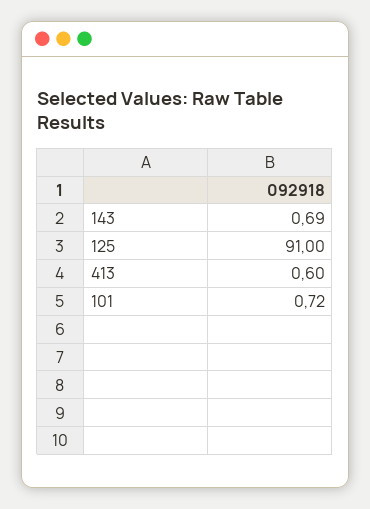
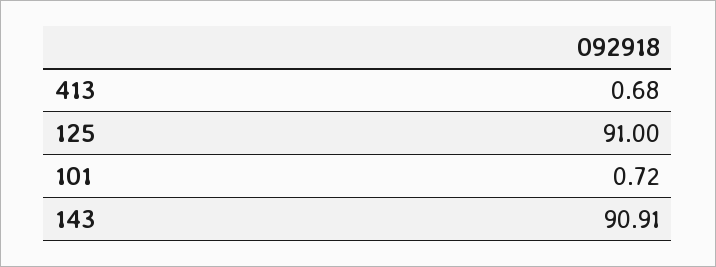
143: 0.69 -> 90.91
413: 0.6 -> 0.68

